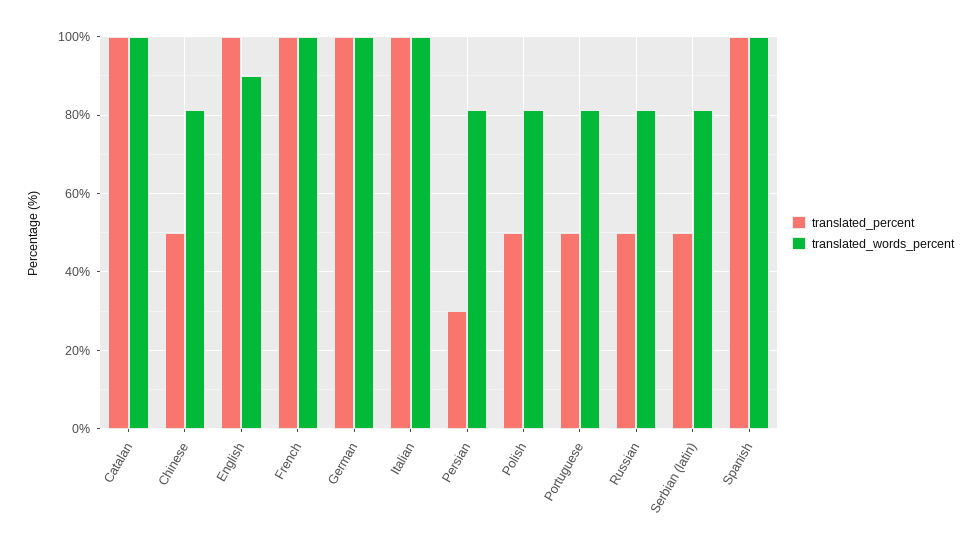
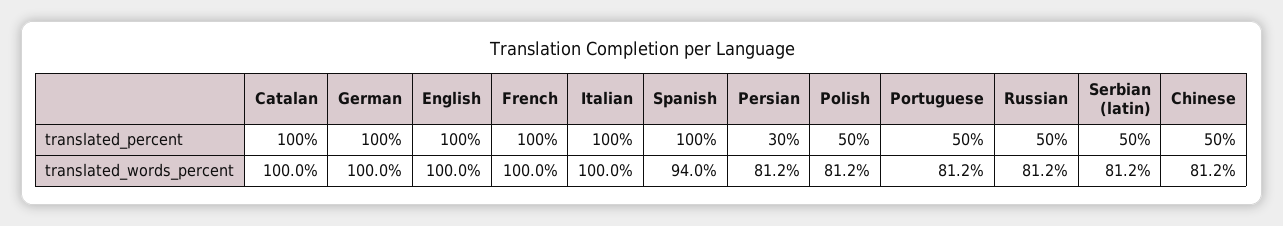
translated_words_percent, English: 90 -> 100
translated_words_percent, Spanish: 100 -> 94

